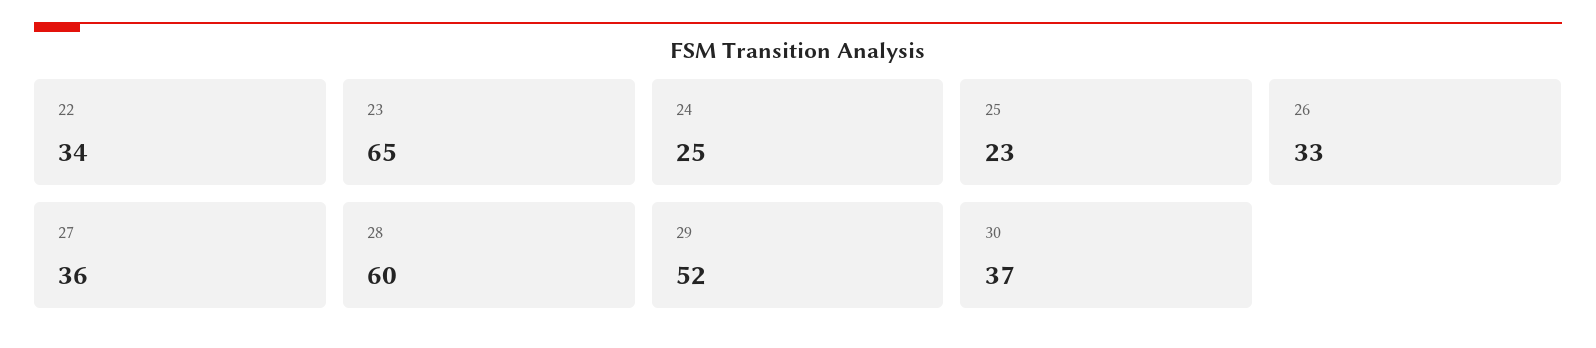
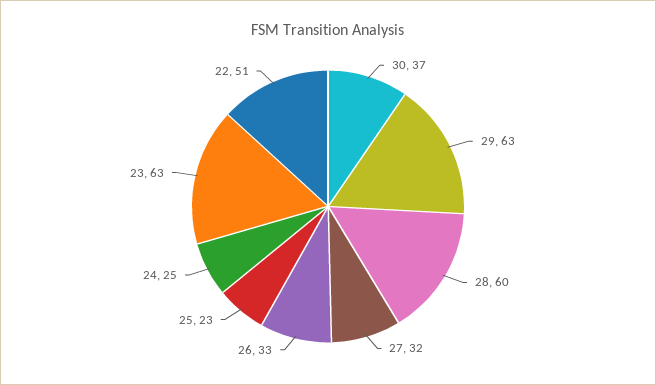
22: 34 -> 51
23: 65 -> 63
27: 36 -> 32
29: 52 -> 63

